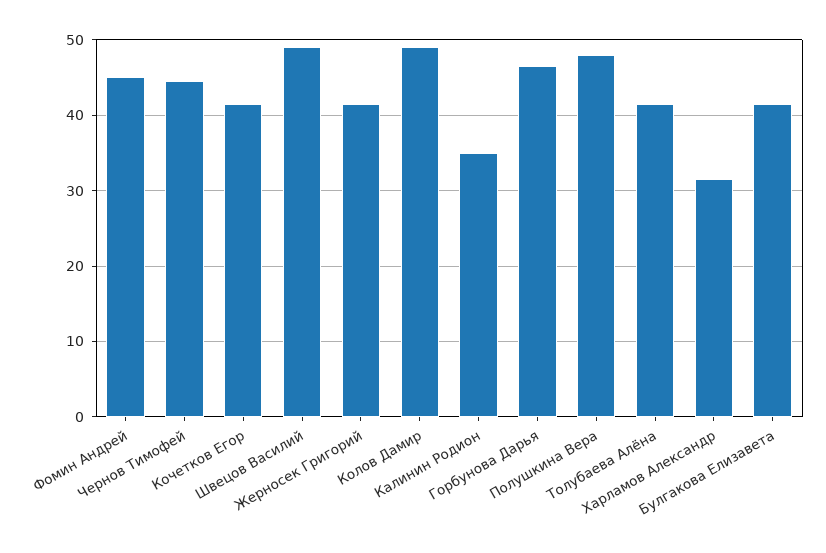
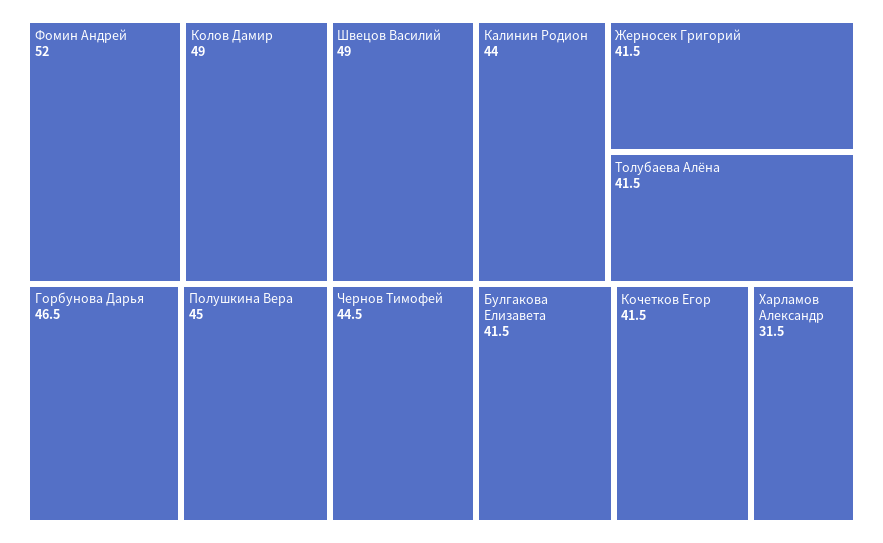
Фомин Андрей: 45 -> 52
Калинин Родион: 35 -> 44
Полушкина Вера: 48 -> 45

